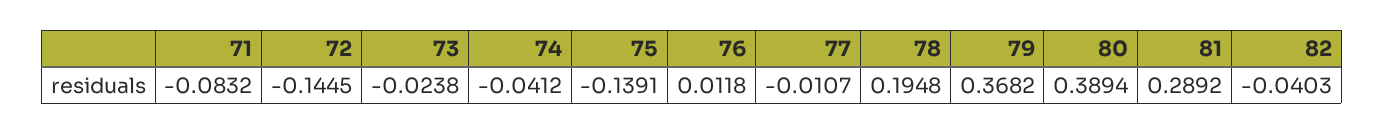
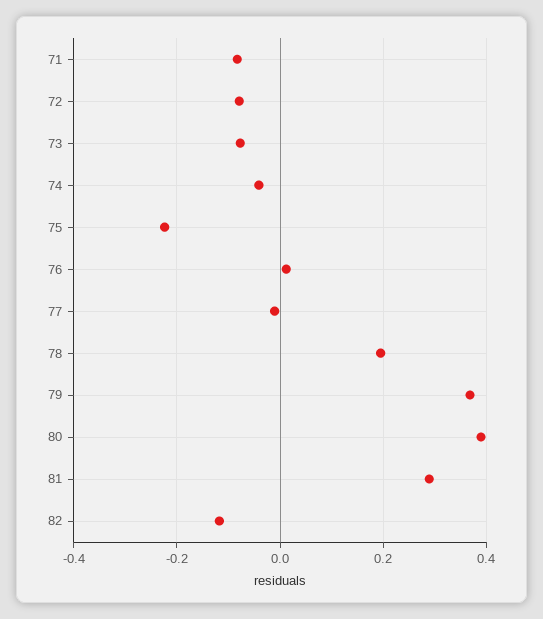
72: -0.1445 -> -0.08
73: -0.0238 -> -0.08
75: -0.1391 -> -0.22
82: -0.0403 -> -0.12

